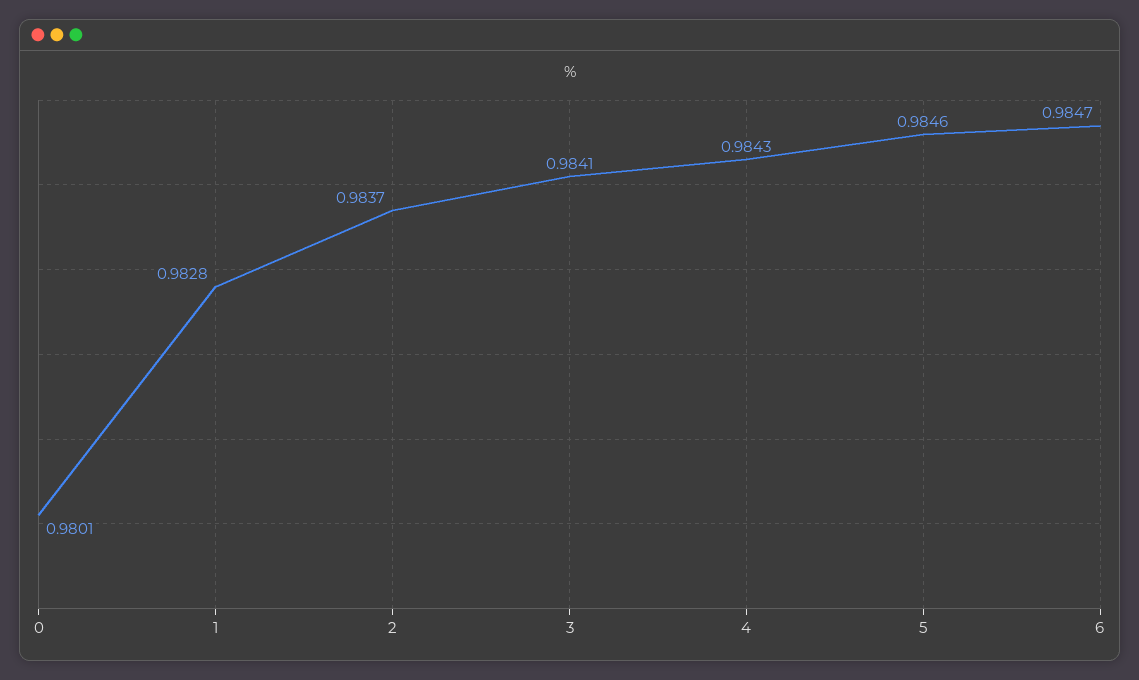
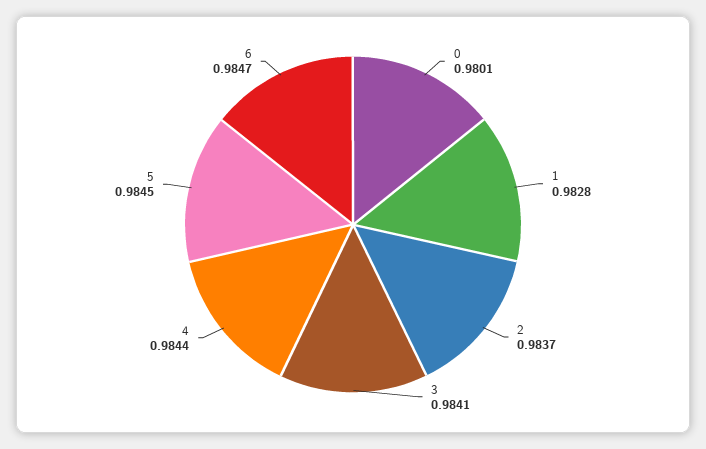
4: 0.9843 -> 0.9844
5: 0.9846 -> 0.9845

